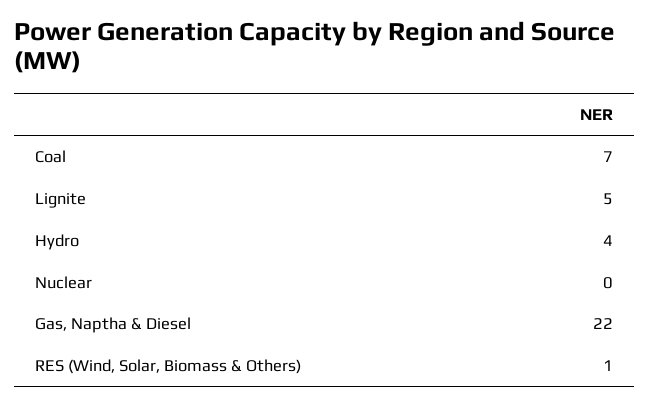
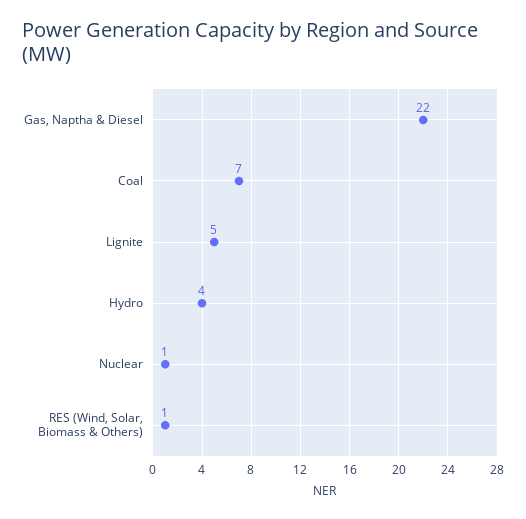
Nuclear: 0 -> 1

